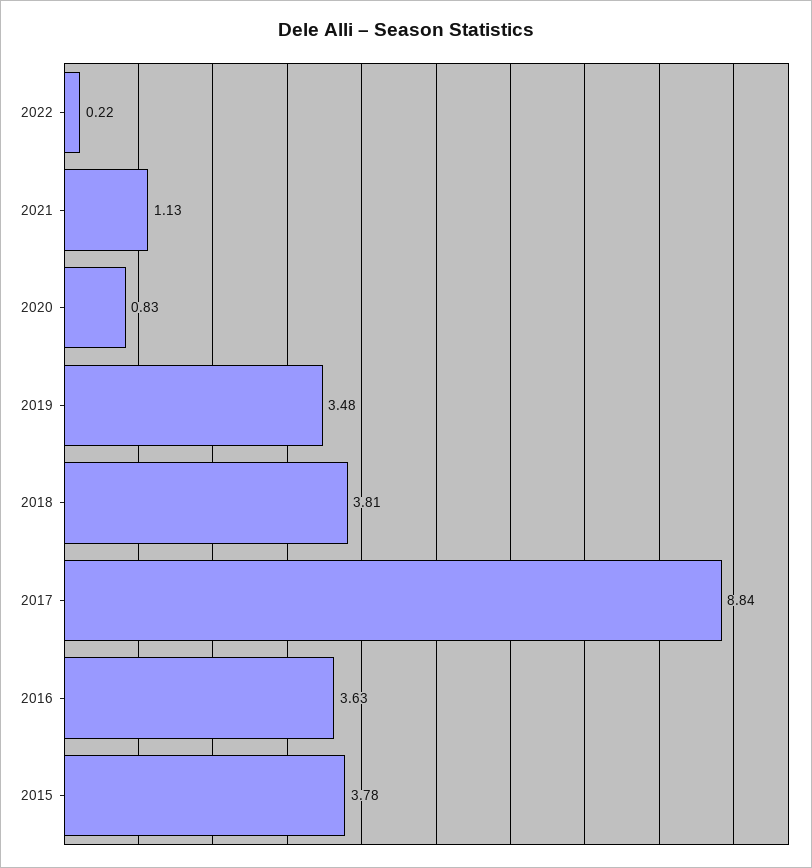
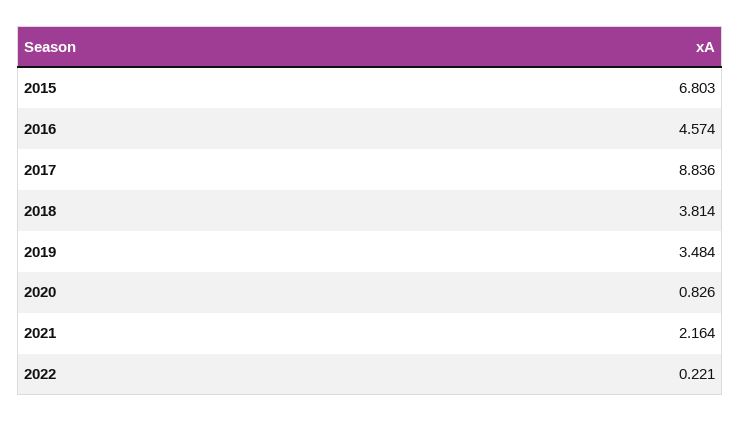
2021: 1.13 -> 2.164
2016: 3.63 -> 4.574
2015: 3.78 -> 6.803

